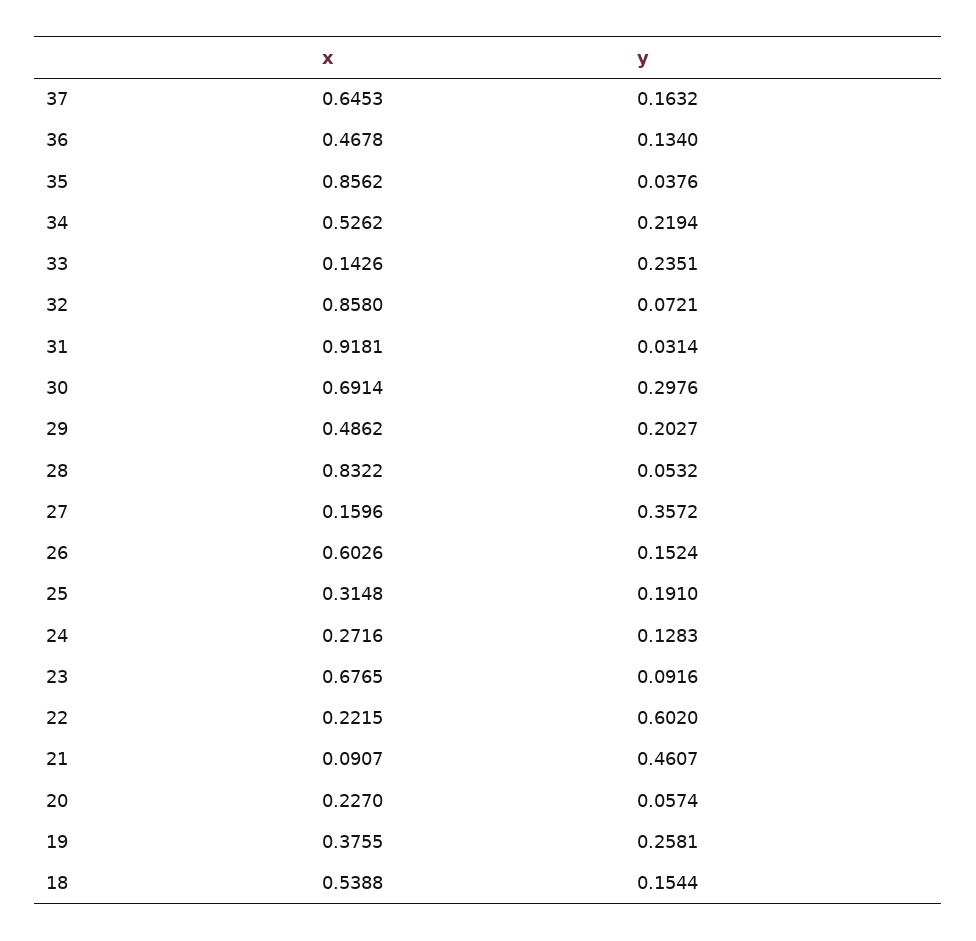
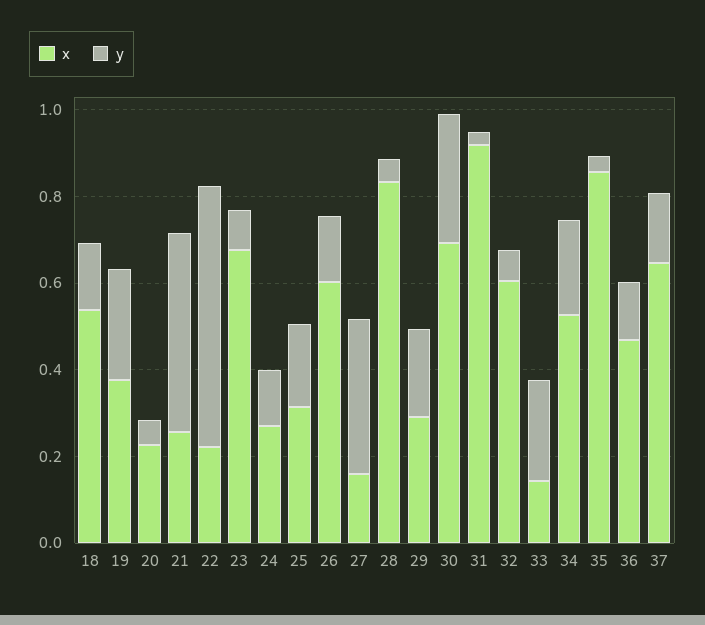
x, 32: 0.858 -> 0.6
x, 29: 0.4862 -> 0.3
x, 21: 0.0907 -> 0.25

